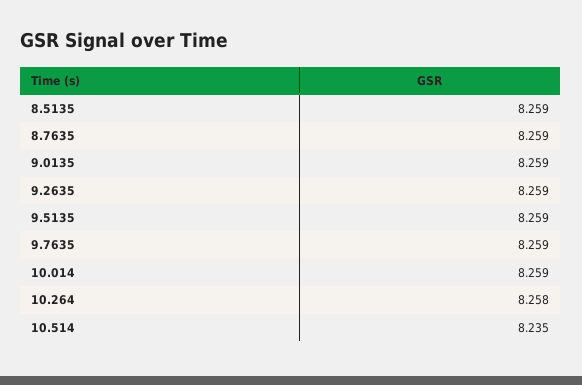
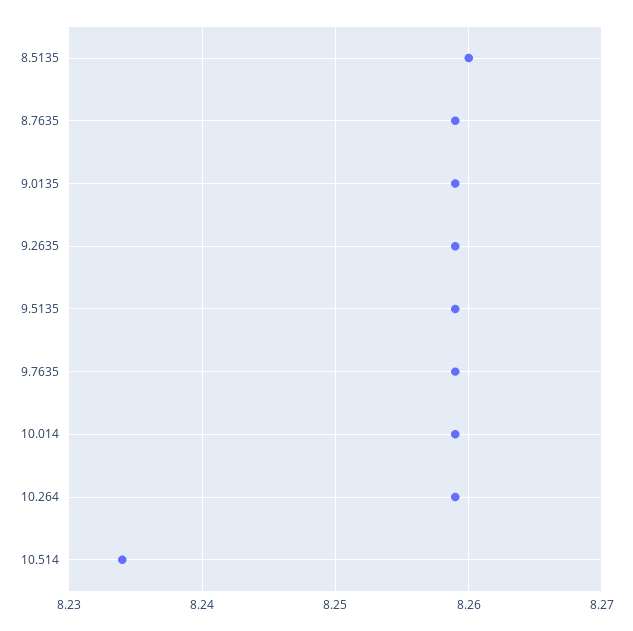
8.5135: 8.259 -> 8.26
10.264: 8.258 -> 8.259
10.514: 8.235 -> 8.234

